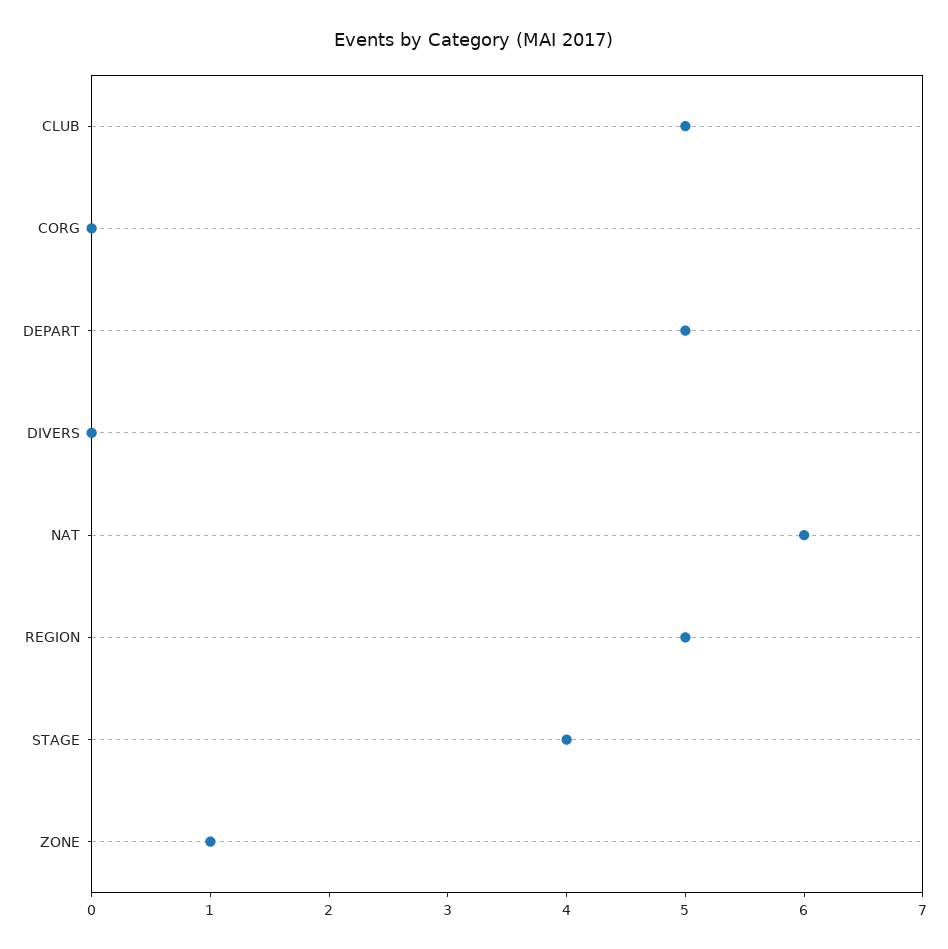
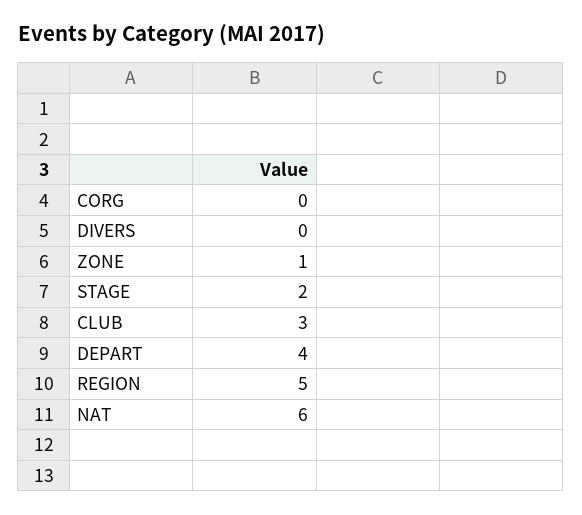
CLUB: 5 -> 3
DEPART: 5 -> 4
STAGE: 4 -> 2

